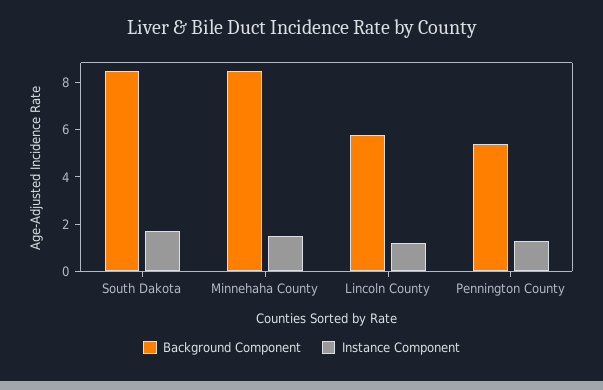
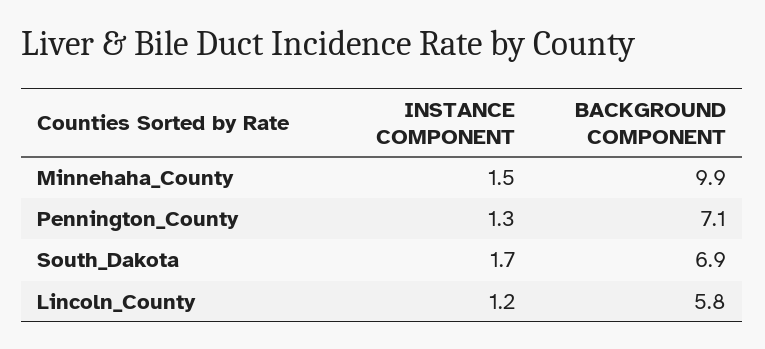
Background Component, South Dakota: 8.5 -> 6.9
Background Component, Minnehaha County: 8.5 -> 9.9
Background Component, Pennington County: 5.5 -> 7.1

